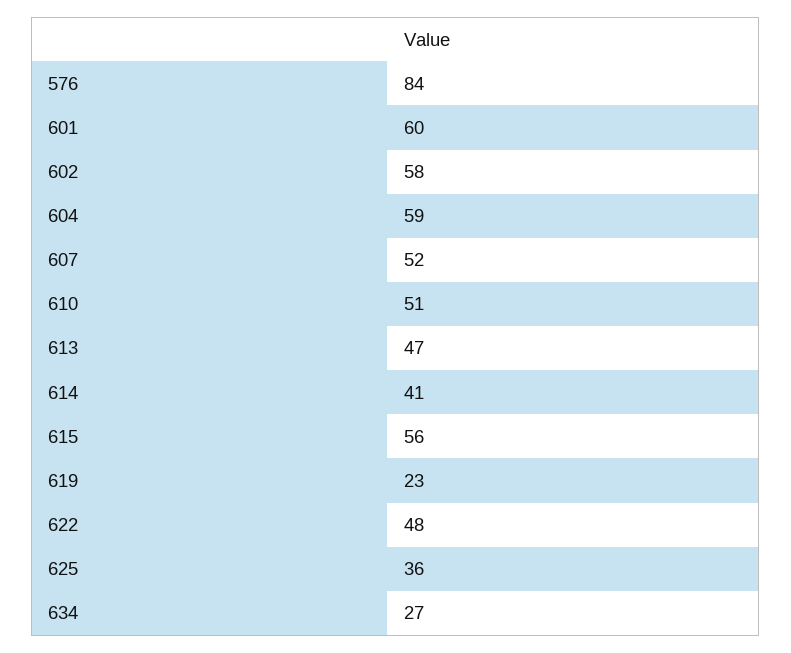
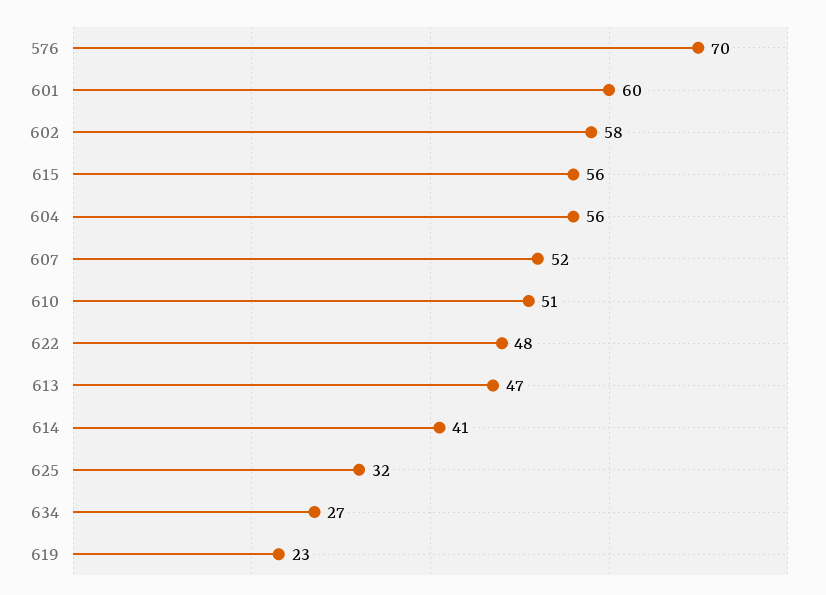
576: 84 -> 70
604: 59 -> 56
625: 36 -> 32

